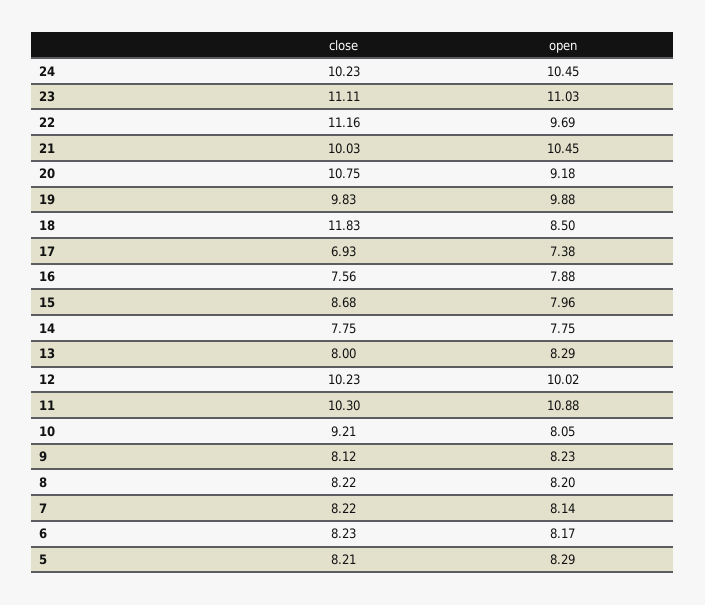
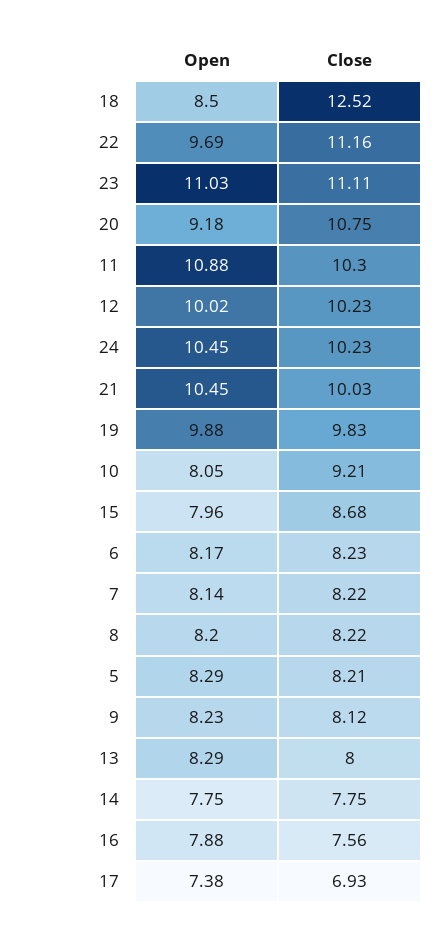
close, 18: 11.83 -> 12.52

